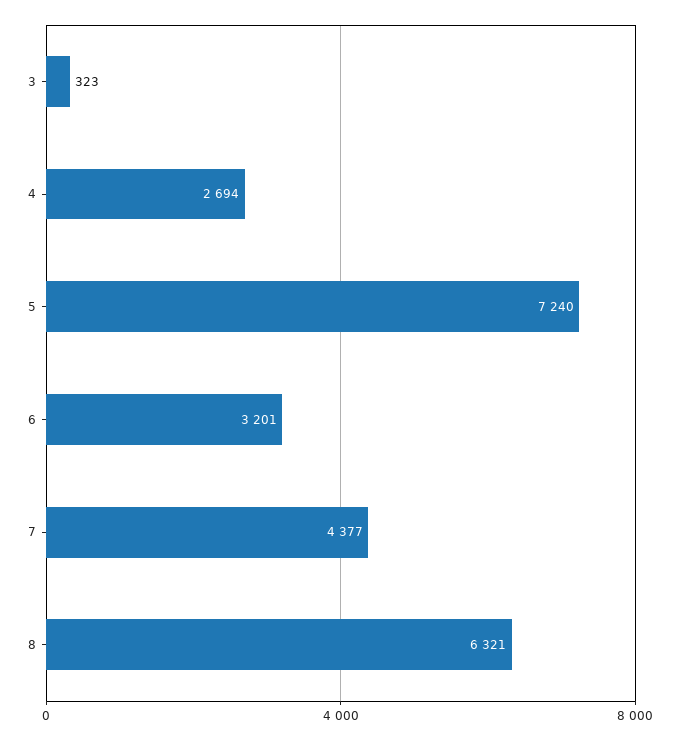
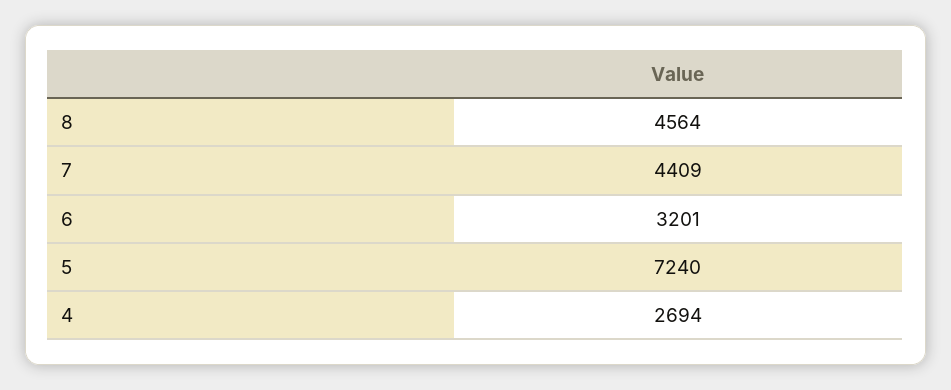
3: 323 -> none
7: 4377 -> 4409
8: 6321 -> 4564

